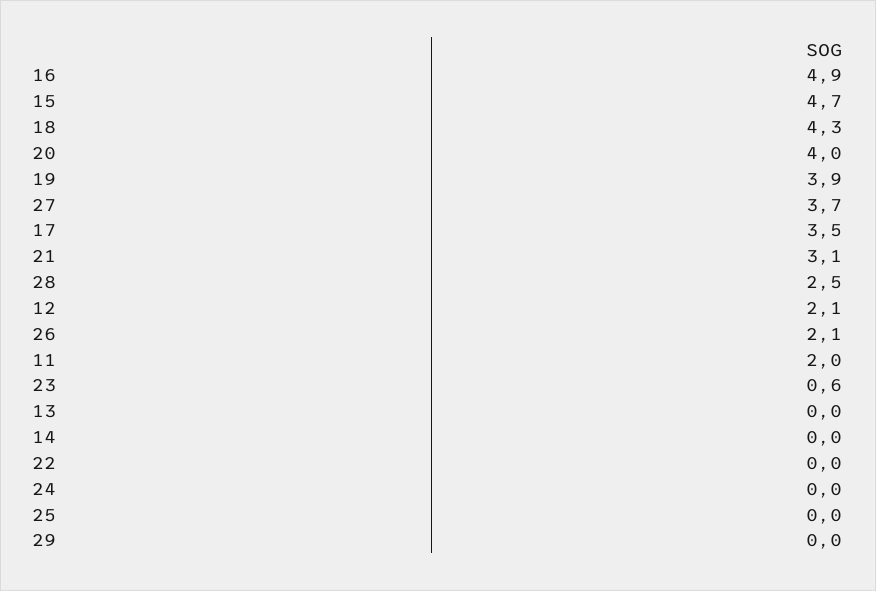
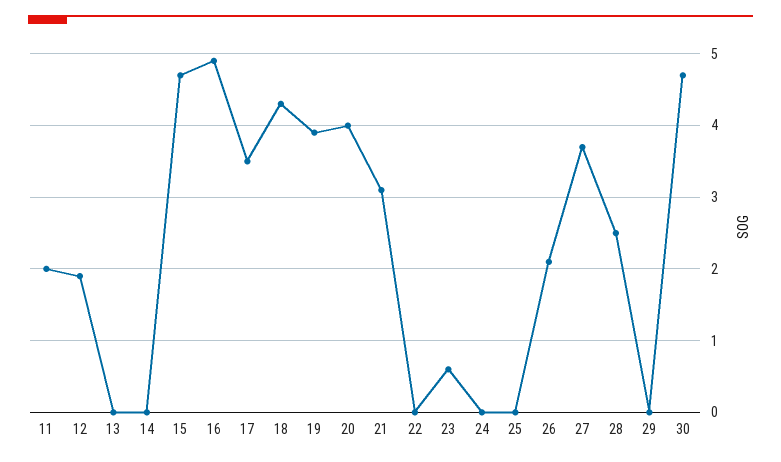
12: 2.1 -> 1.9
30: none -> 4.7

